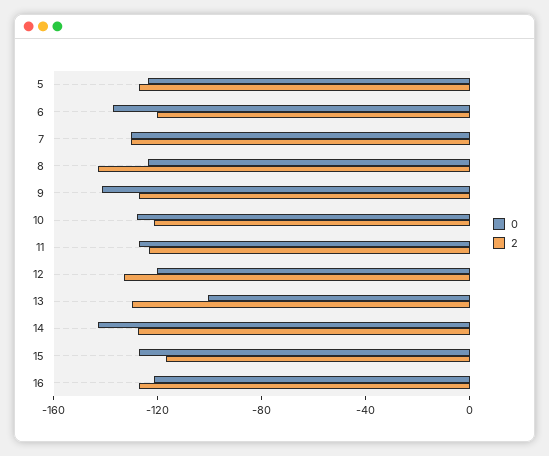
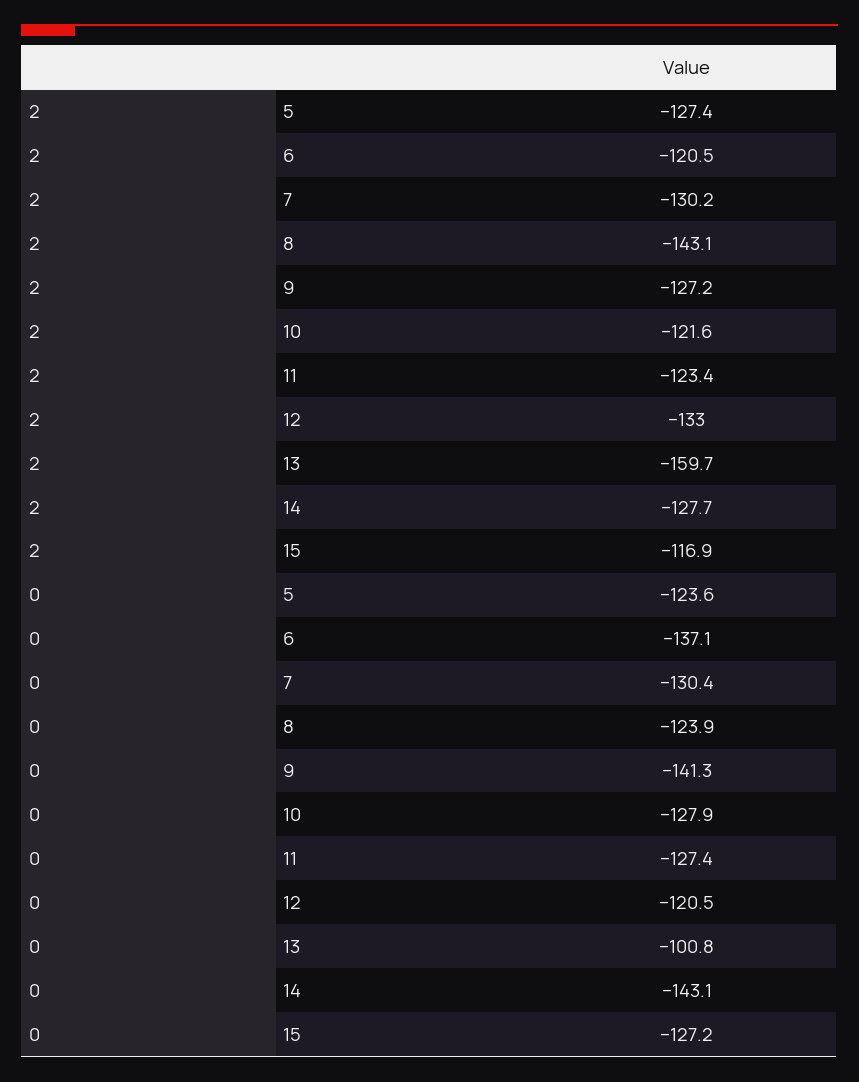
2, 13: -130 -> -159.7
0, 16: -120 -> none
2, 16: -130 -> none

